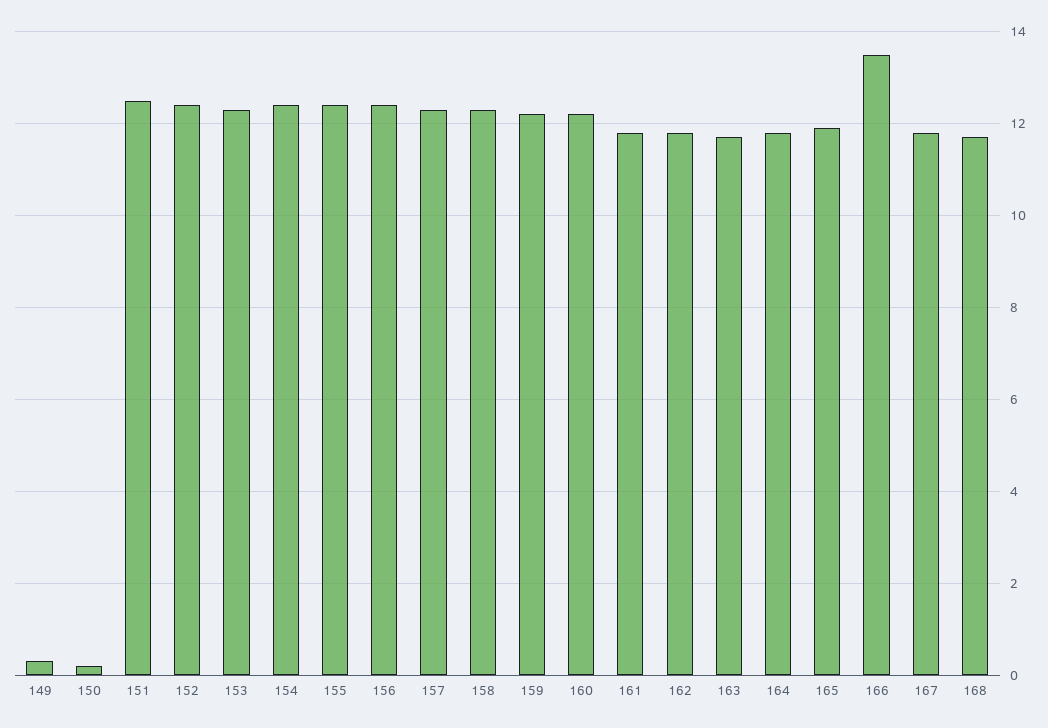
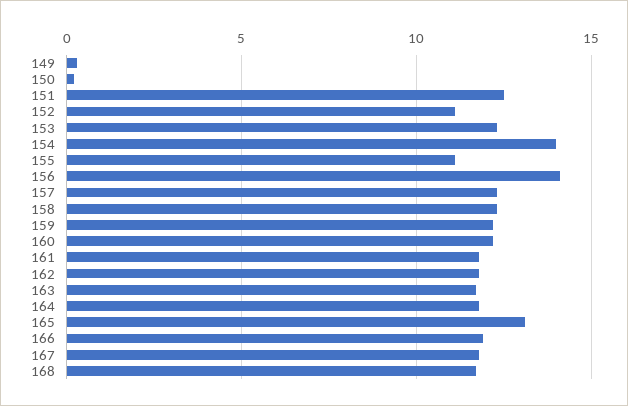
152: 12.5 -> 11
154: 12.5 -> 14
155: 12.5 -> 11
156: 12.5 -> 14
165: 12 -> 13
166: 13.5 -> 12

